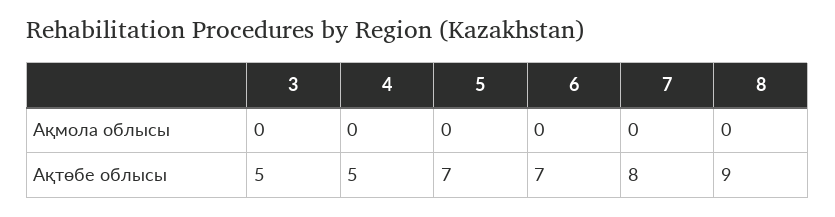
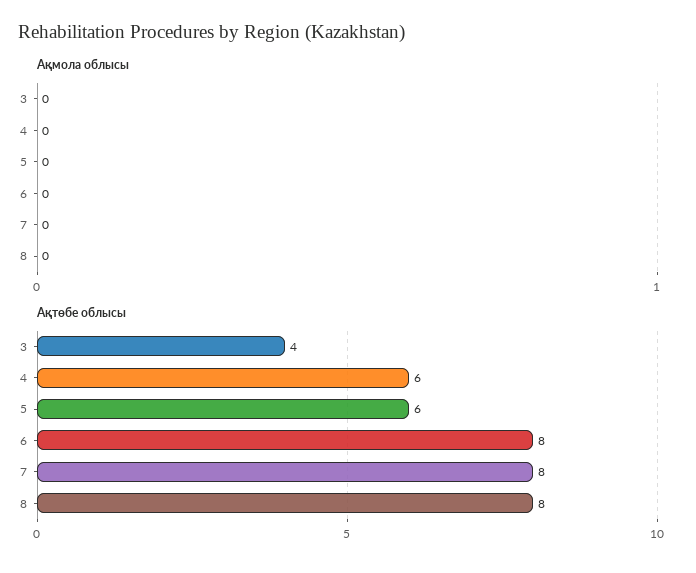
Ақтөбе облысы, 3: 5 -> 4
Ақтөбе облысы, 4: 5 -> 6
Ақтөбе облысы, 5: 7 -> 6
Ақтөбе облысы, 6: 7 -> 8
Ақтөбе облысы, 8: 9 -> 8

